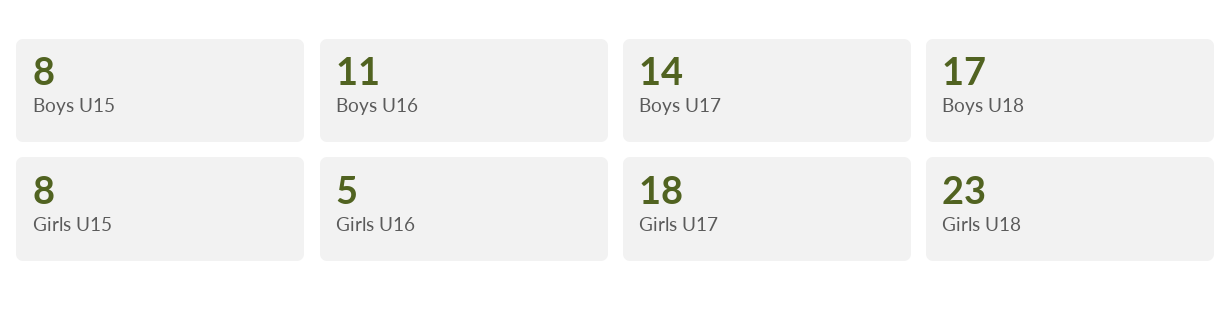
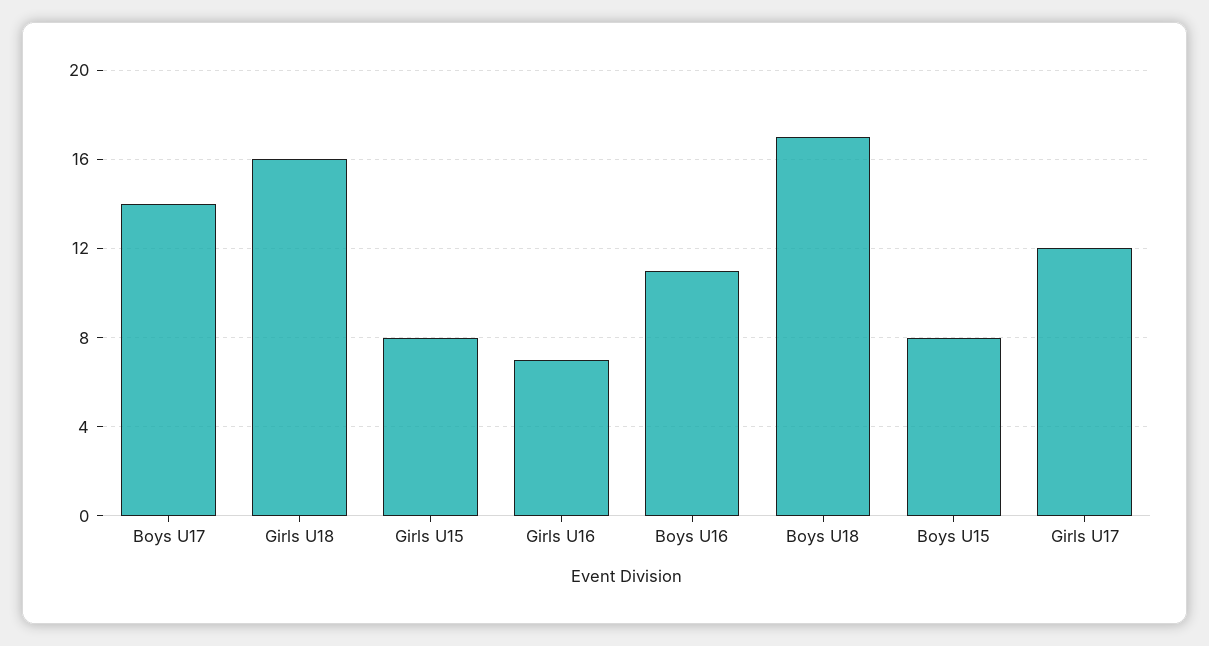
Girls U16: 5 -> 7
Girls U17: 18 -> 12
Girls U18: 23 -> 16

